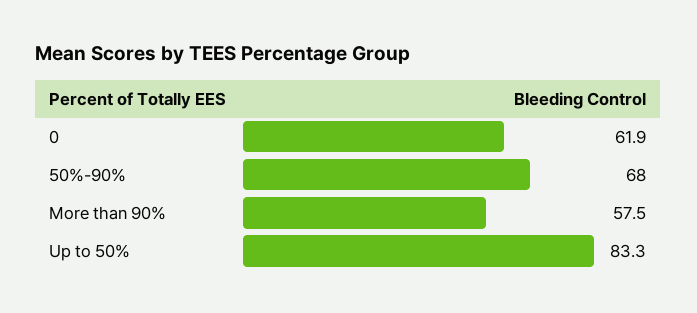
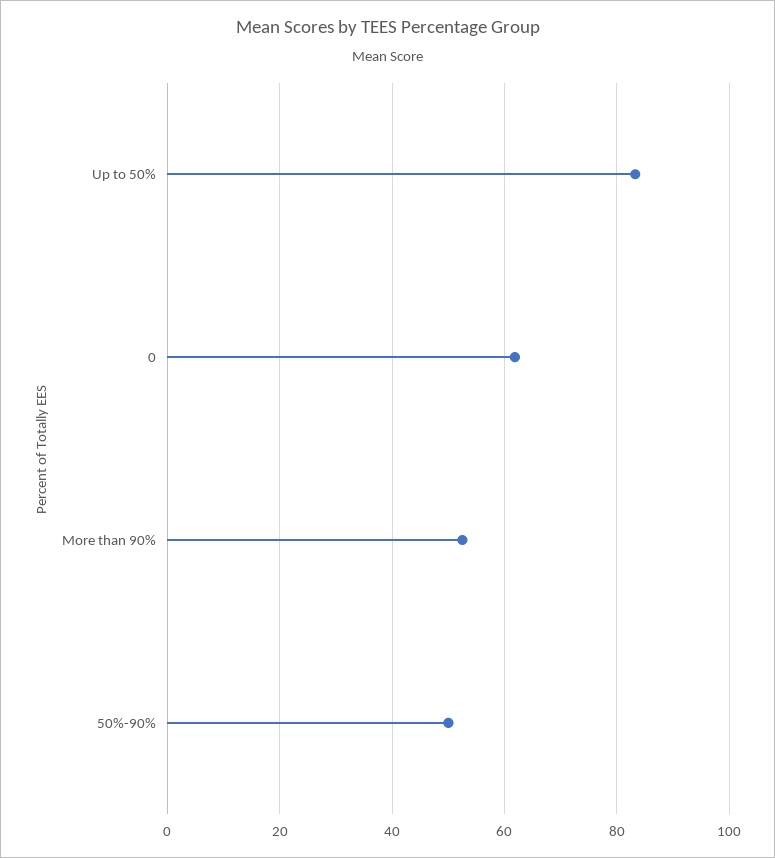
50%-90%: 68 -> 50
More than 90%: 57.5 -> 52

